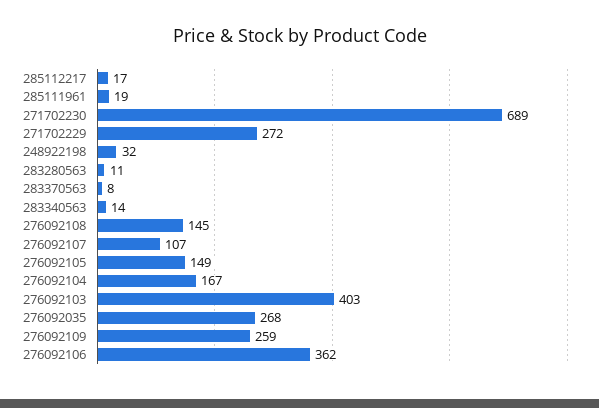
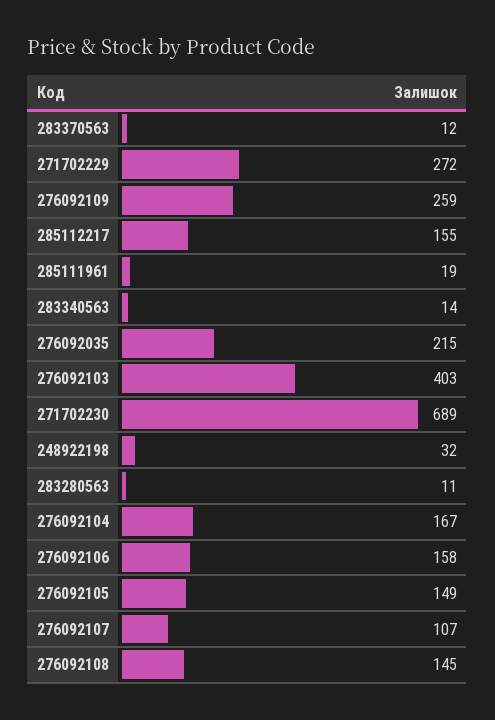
285112217: 17 -> 155
283370563: 8 -> 12
276092035: 268 -> 215
276092106: 362 -> 158

